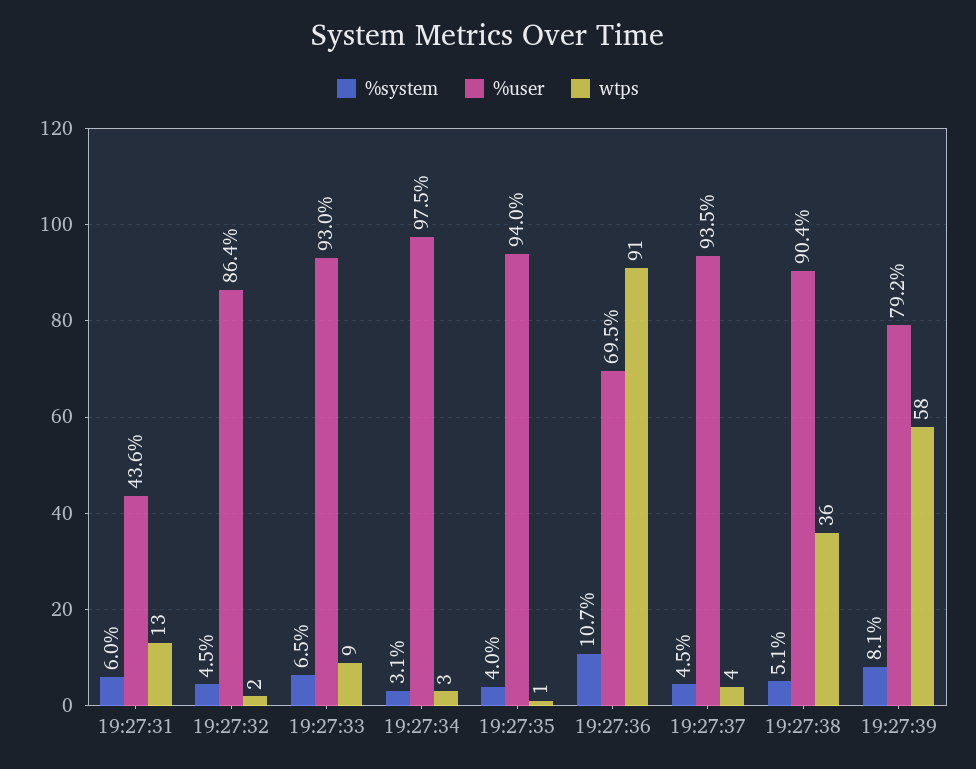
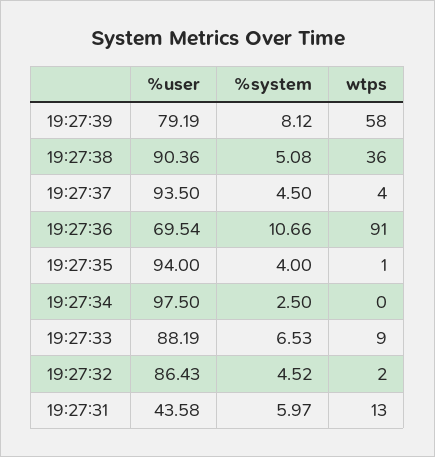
%user, 19:27:33: 93 -> 88.19
%system, 19:27:34: 3.1 -> 2.5
wtps, 19:27:34: 3 -> 0

